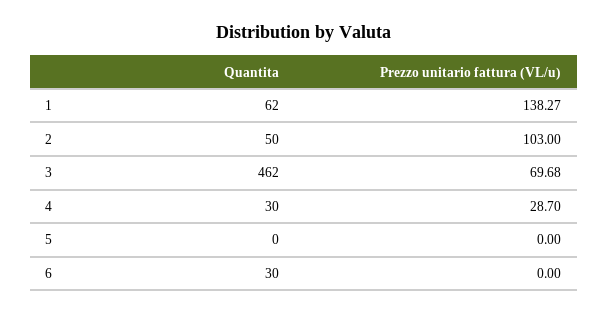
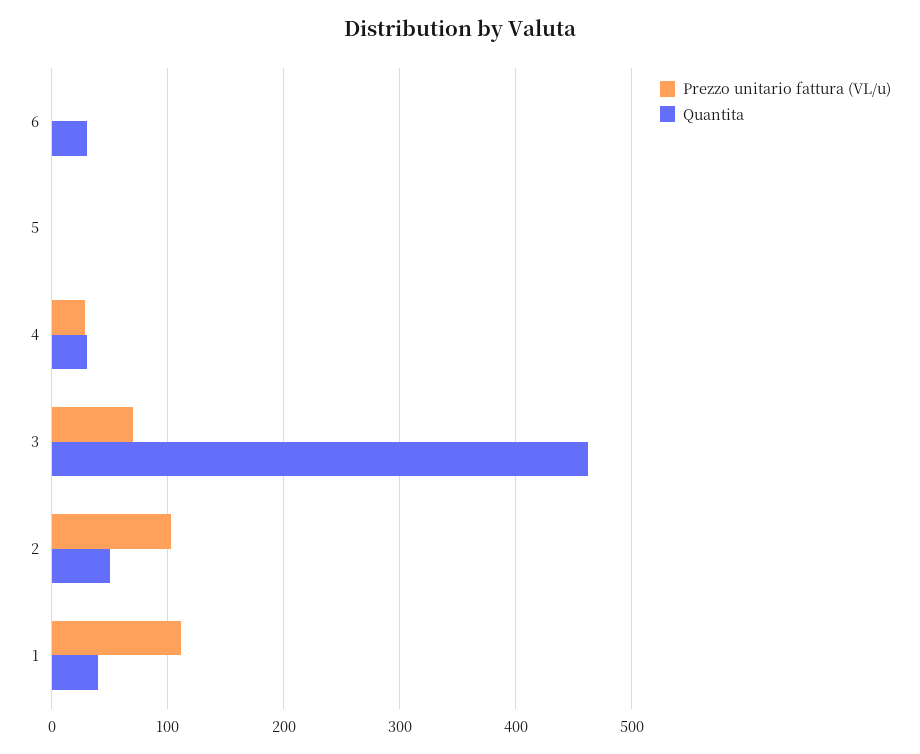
Quantita, 1: 62 -> 40
Prezzo unitario fattura (VL/u), 1: 138.27 -> 110

